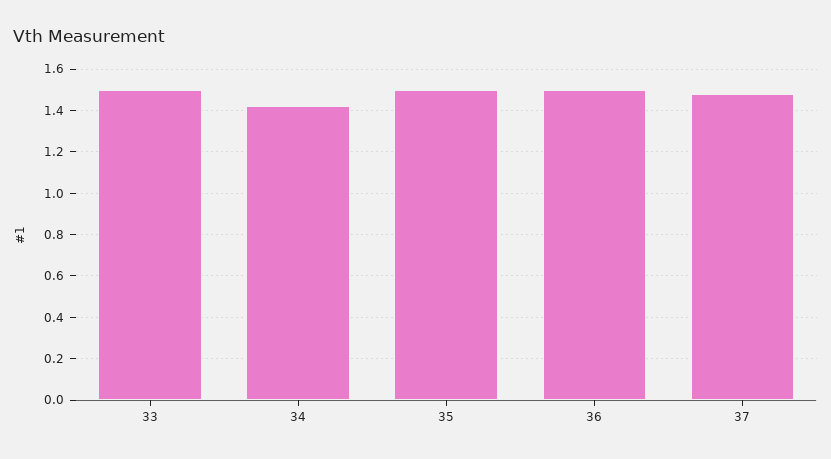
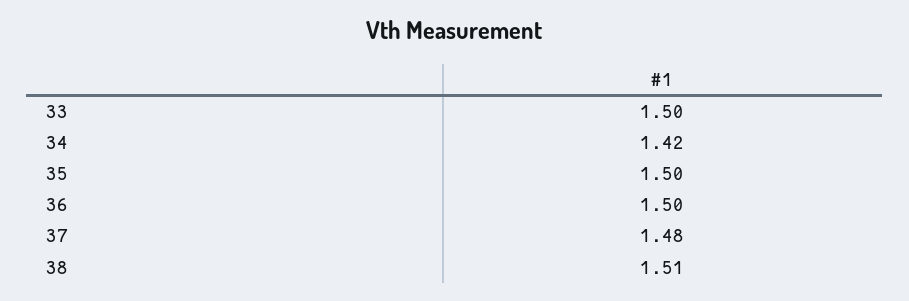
38: none -> 1.51

